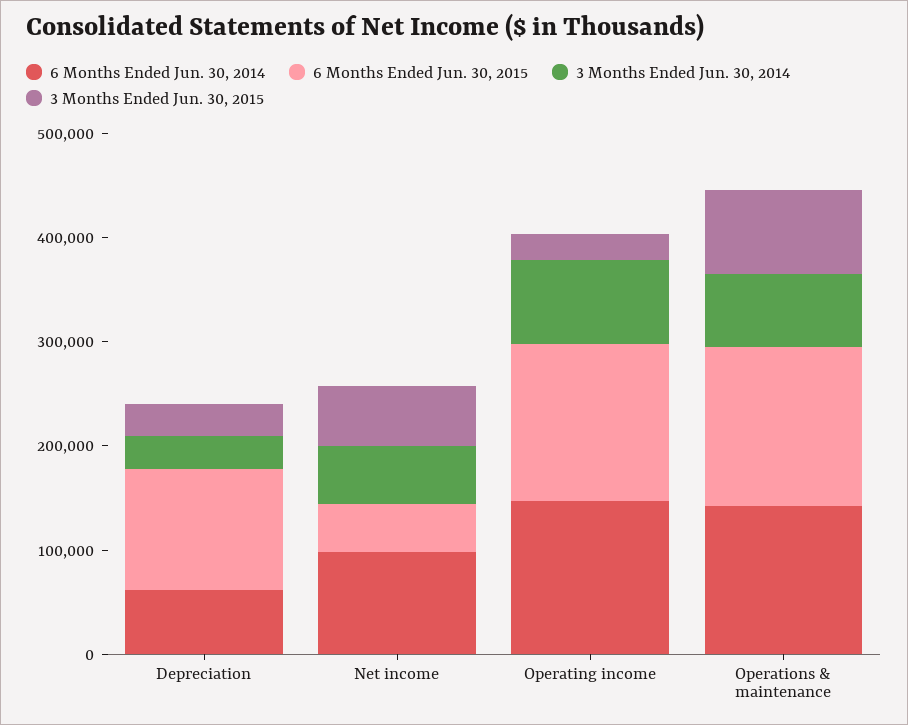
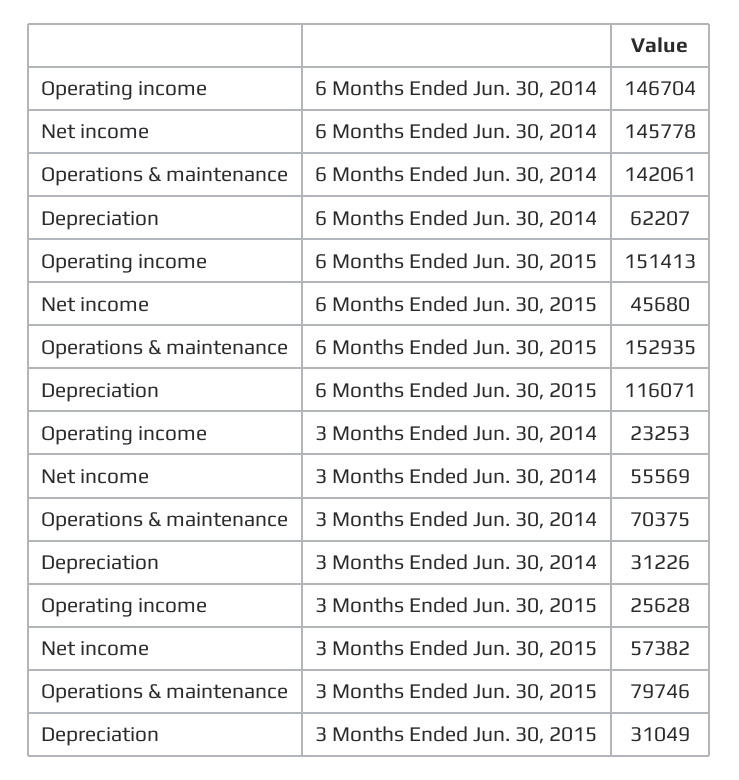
6 Months Ended Jun. 30, 2014, Net income: 100000 -> 145778
3 Months Ended Jun. 30, 2014, Operating income: 80000 -> 23253

